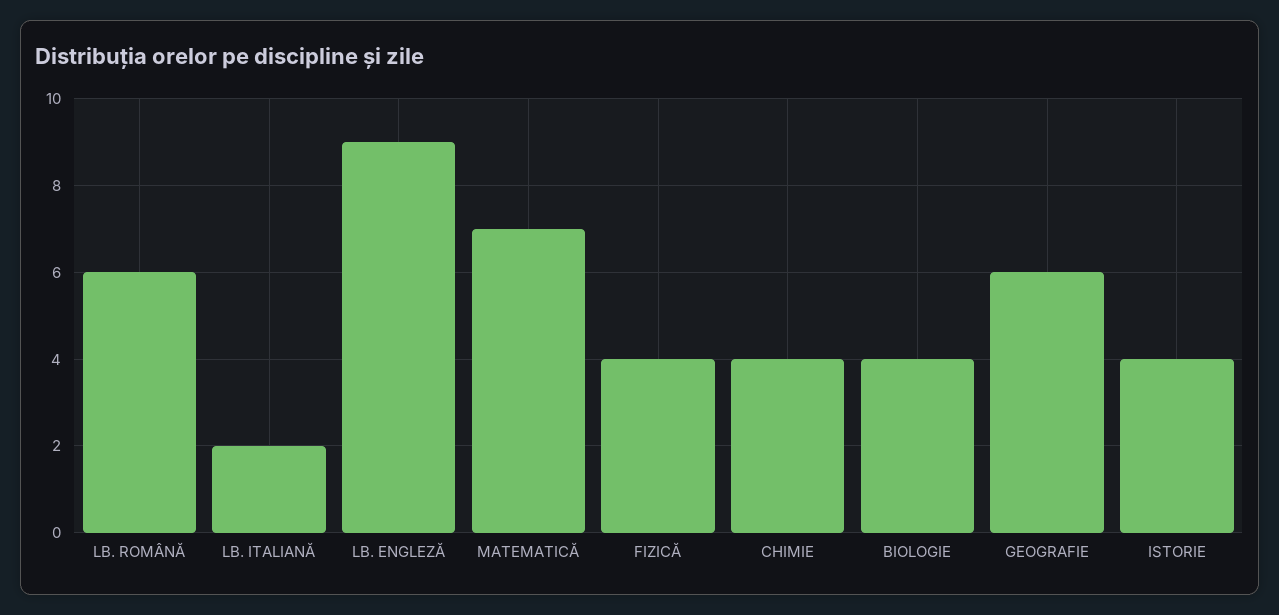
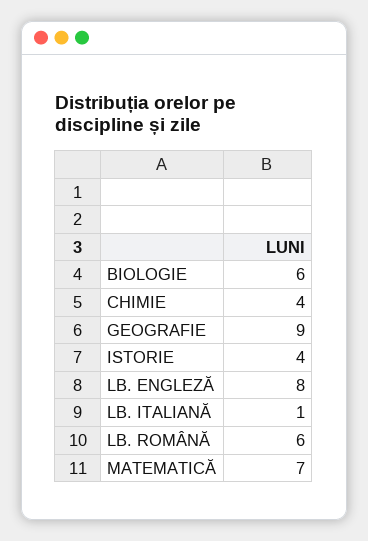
LB. ITALIANĂ: 2 -> 1
LB. ENGLEZĂ: 9 -> 8
FIZICĂ: 4 -> none
BIOLOGIE: 4 -> 6
GEOGRAFIE: 6 -> 9

